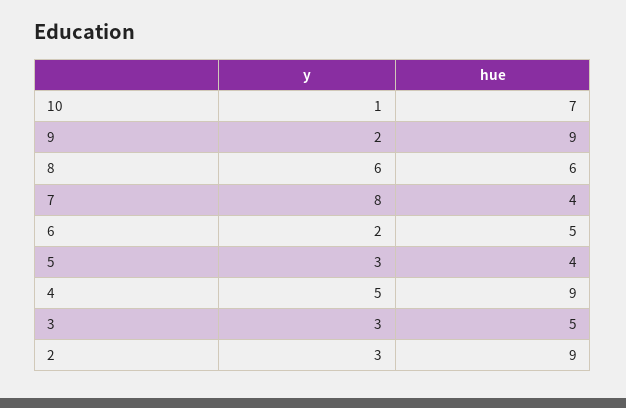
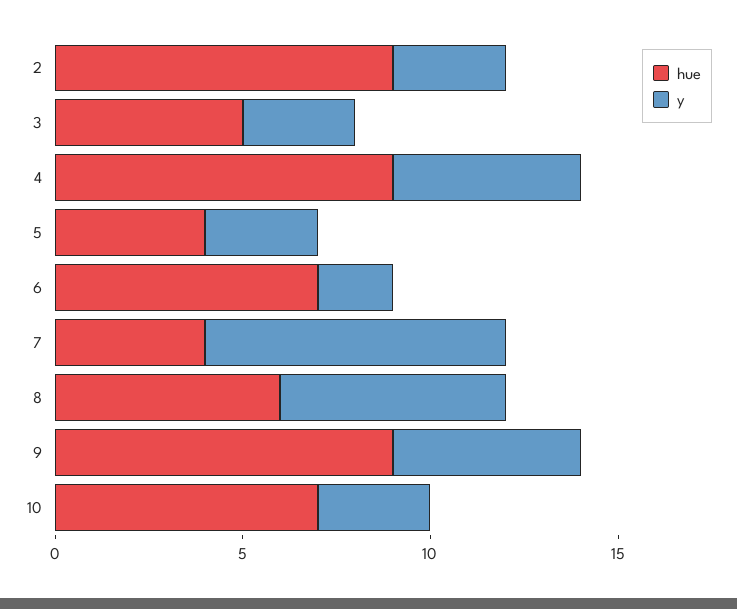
y, 10: 1 -> 3
y, 9: 2 -> 5
hue, 6: 5 -> 7

